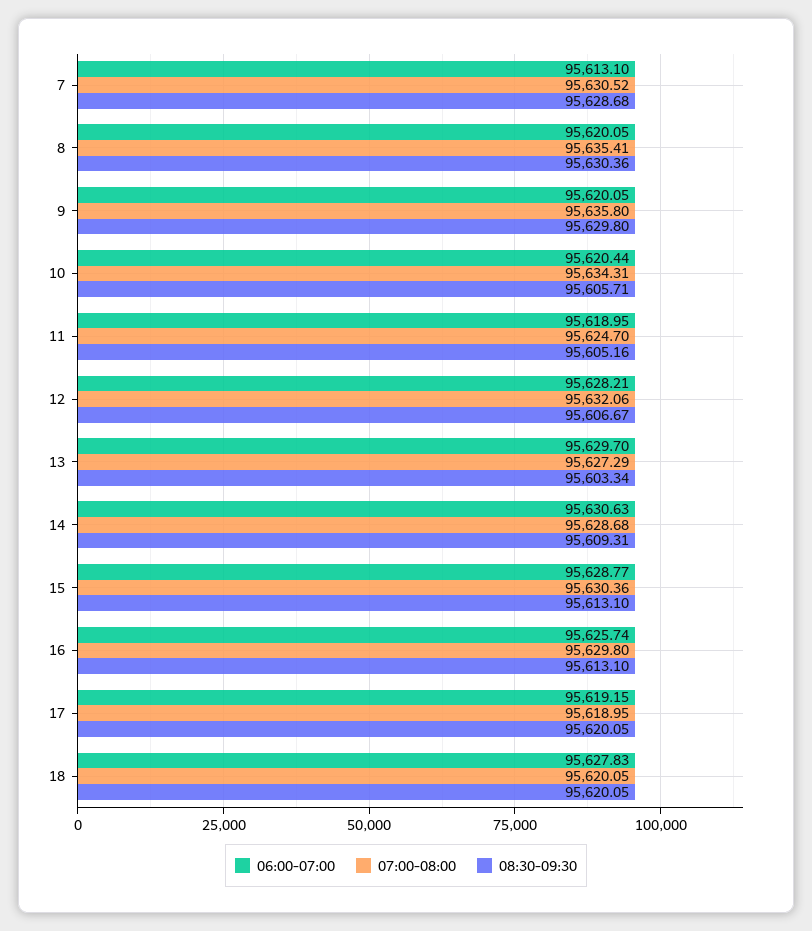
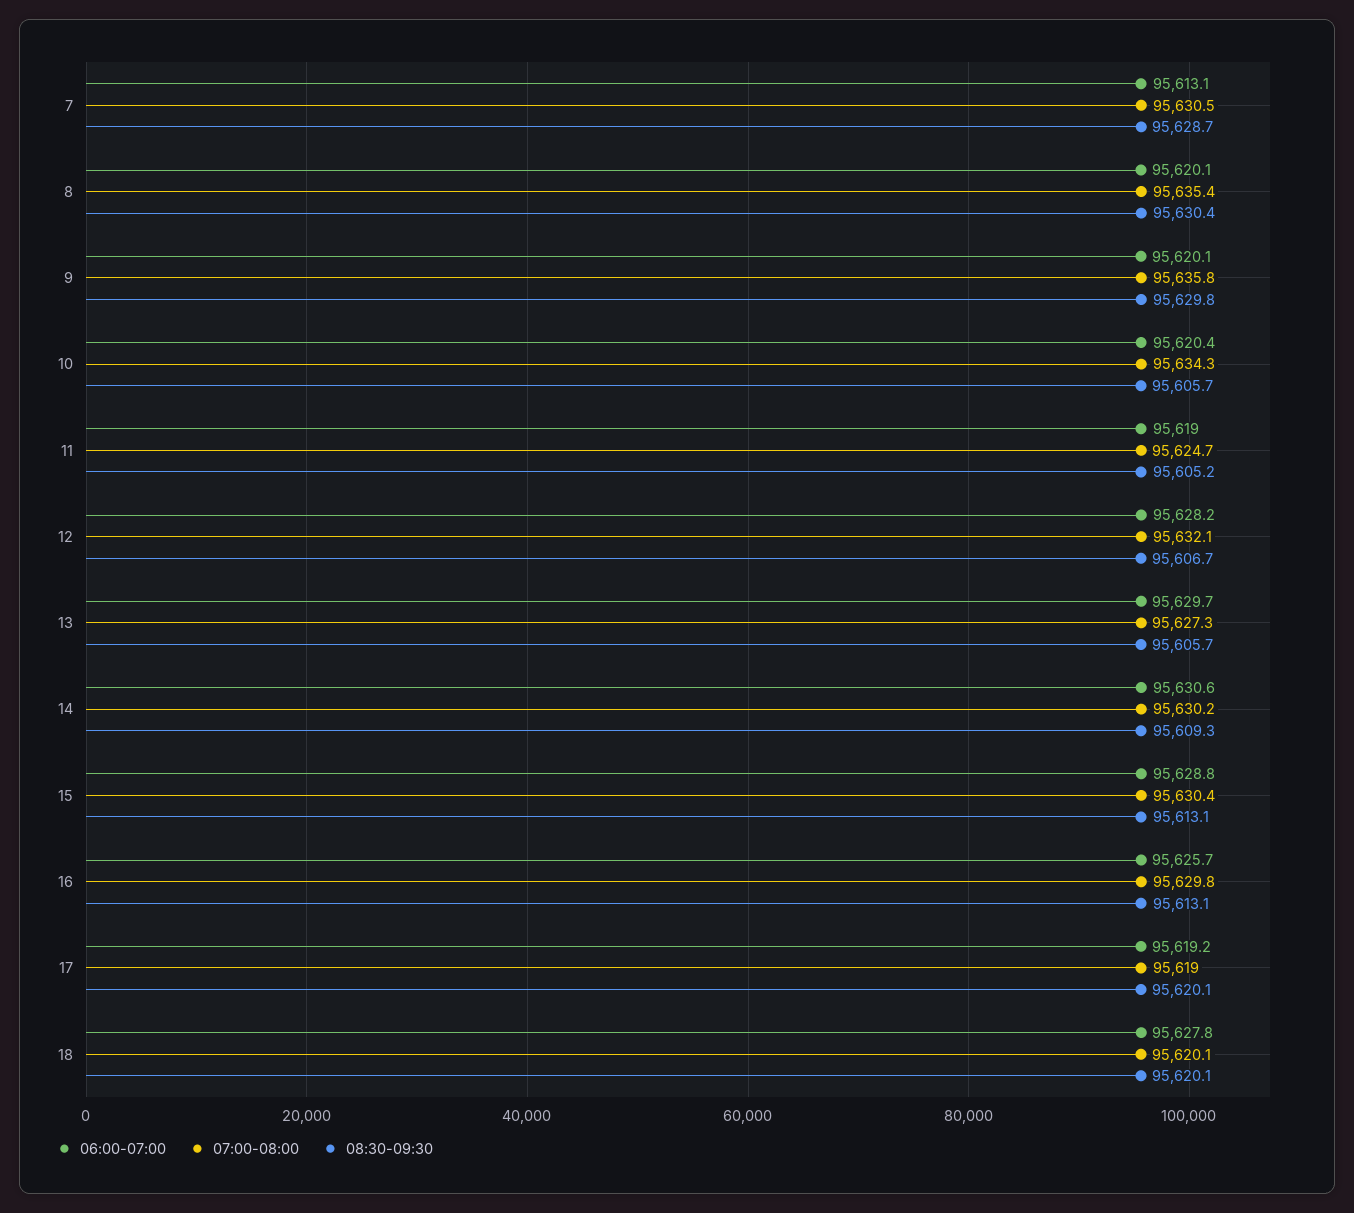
08:30-09:30, 13: 95603.34 -> 95605.7
07:00-08:00, 14: 95628.68 -> 95630.2

